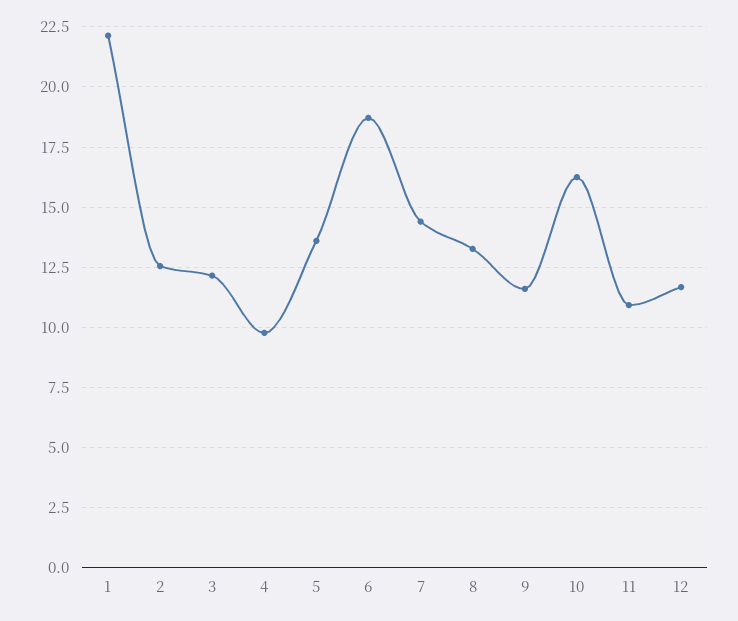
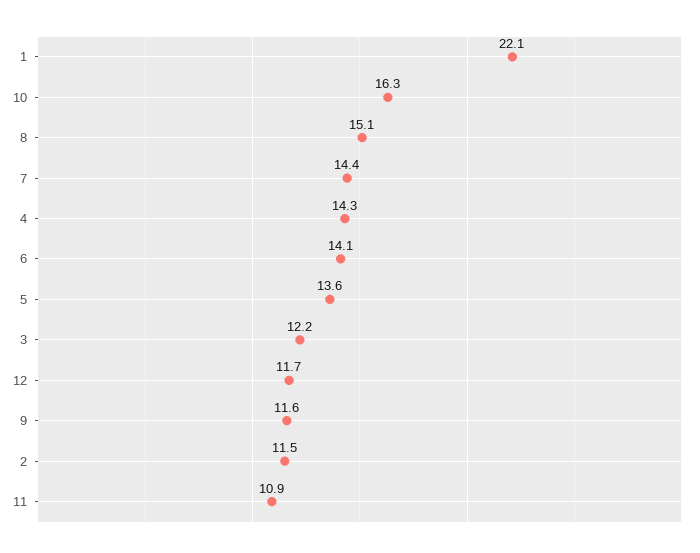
2: 12.5 -> 11.5
4: 9.75 -> 14.3
6: 18.75 -> 14.1
8: 13.25 -> 15.1

